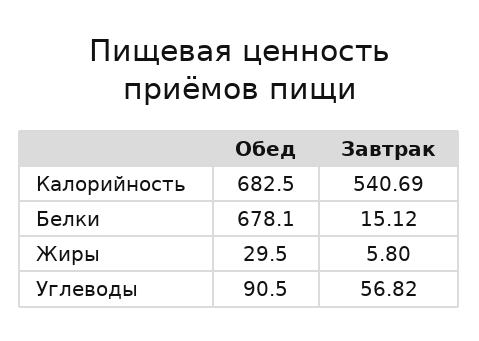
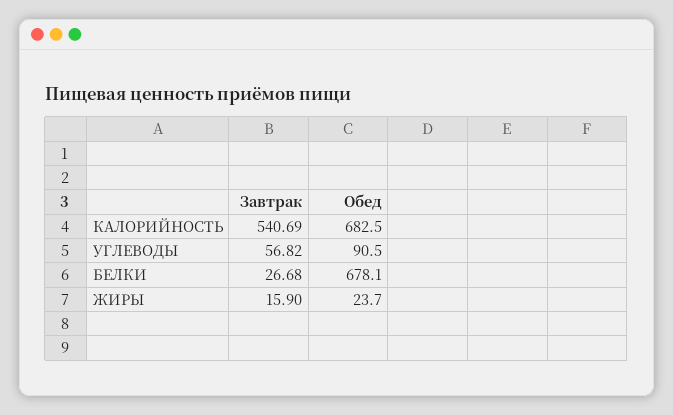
Завтрак, Белки: 15.12 -> 26.68
Обед, Жиры: 29.5 -> 23.7
Завтрак, Жиры: 5.8 -> 15.9

